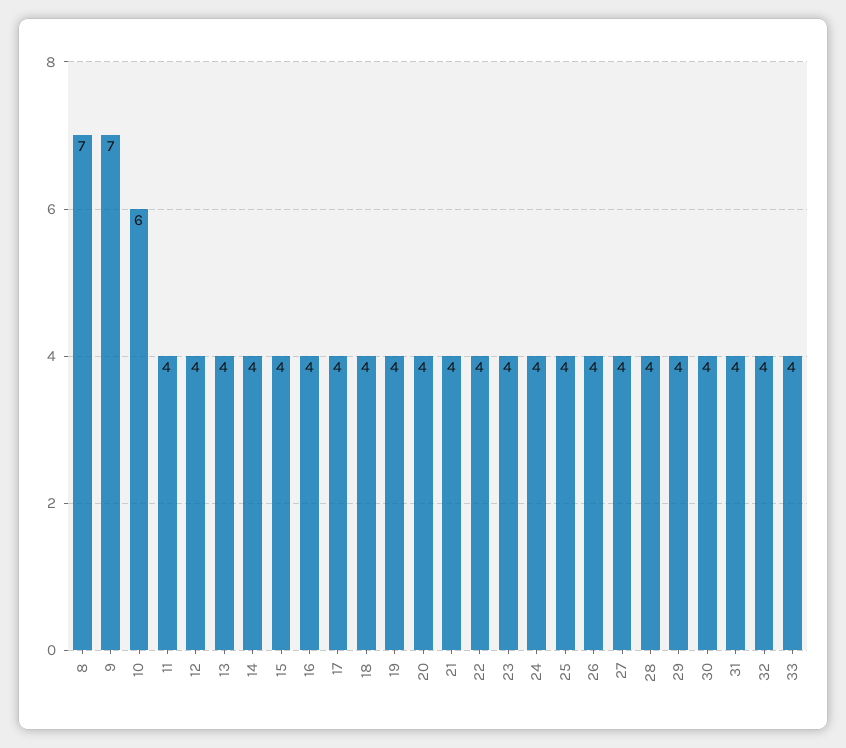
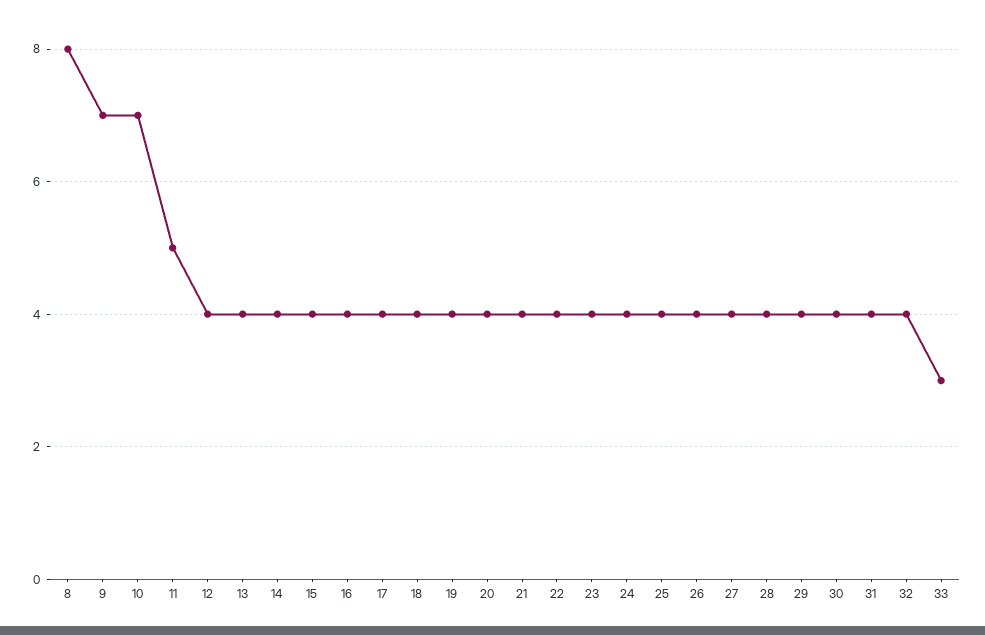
8: 7 -> 8
10: 6 -> 7
11: 4 -> 5
33: 4 -> 3

